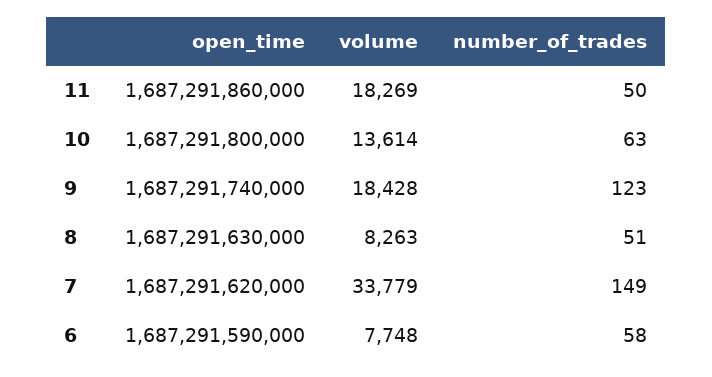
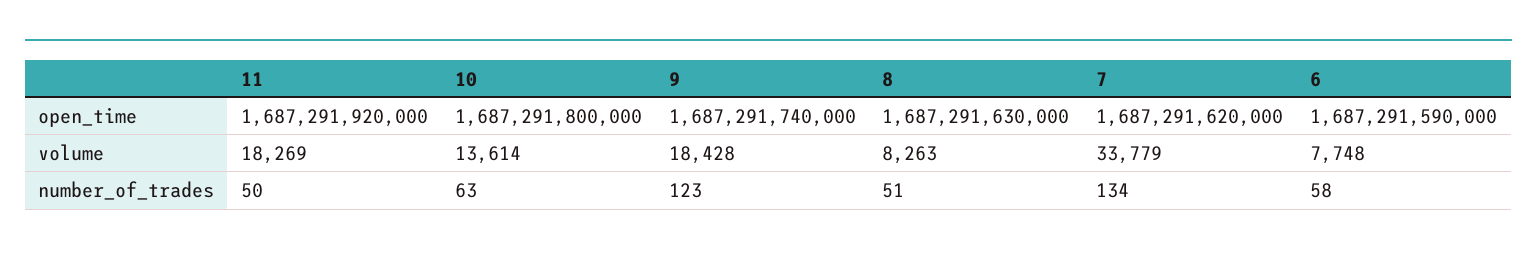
open_time, 11: 1687291860000 -> 1687291920000
number_of_trades, 7: 149 -> 134

